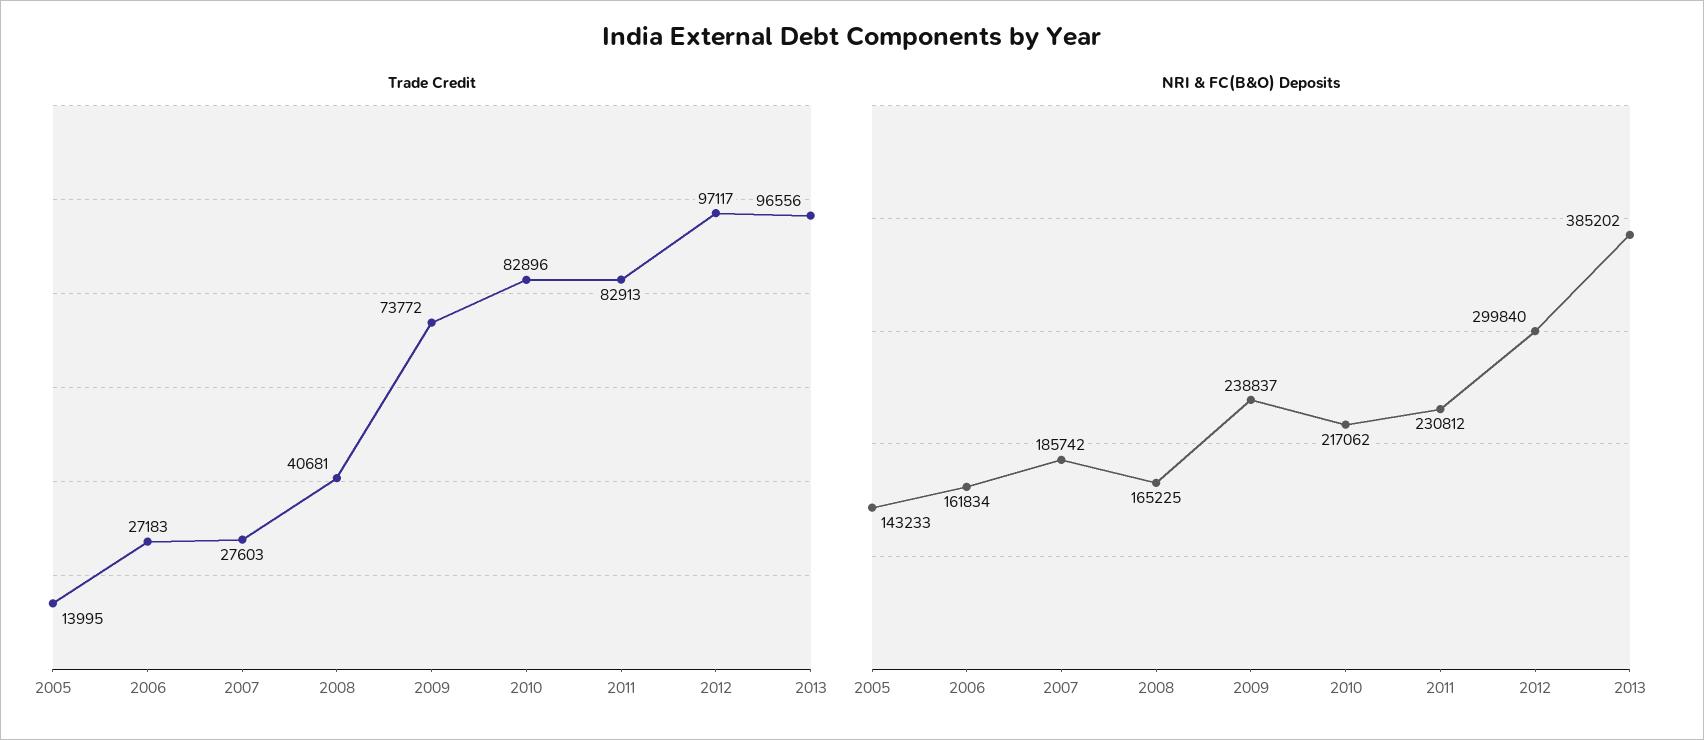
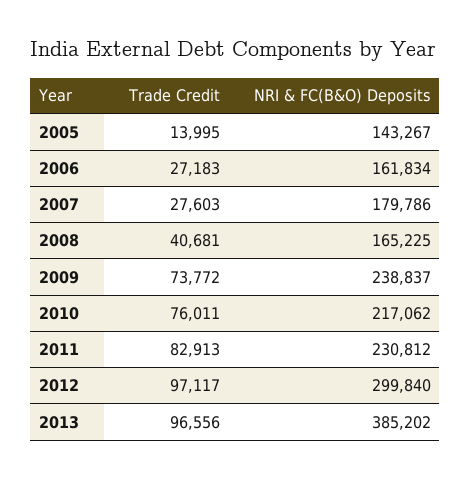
Trade Credit, 2010: 82896 -> 76011
NRI & FC(B&O) Deposits, 2005: 143233 -> 143267
NRI & FC(B&O) Deposits, 2007: 185742 -> 179786

